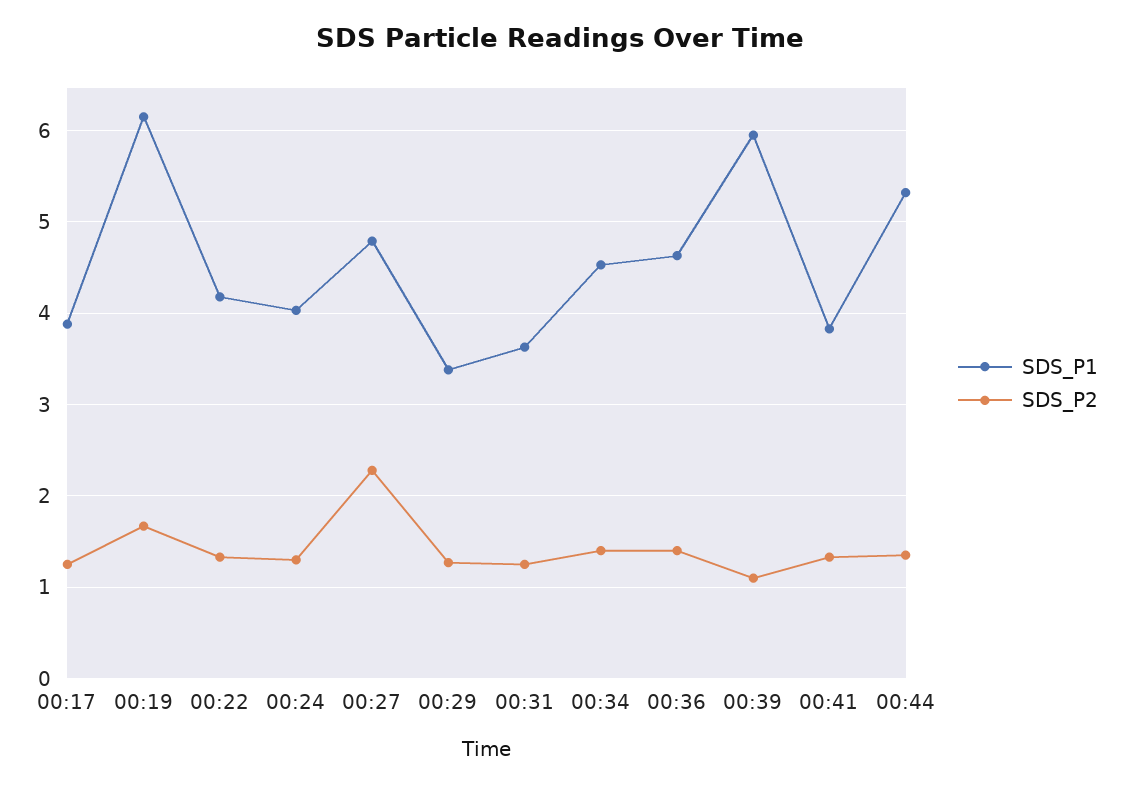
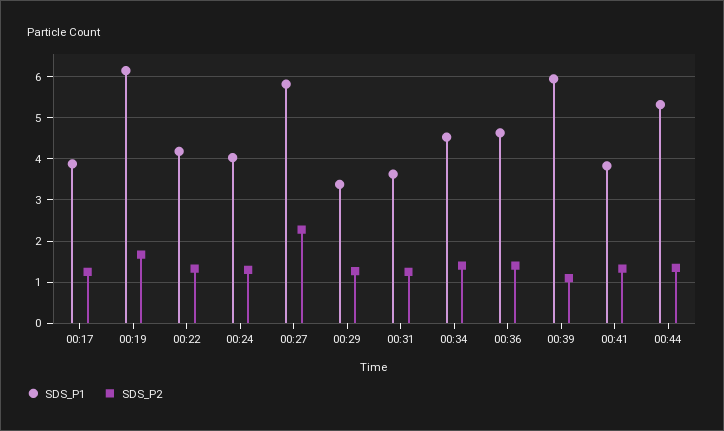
SDS_P1, 00:27: 4.8 -> 5.8

